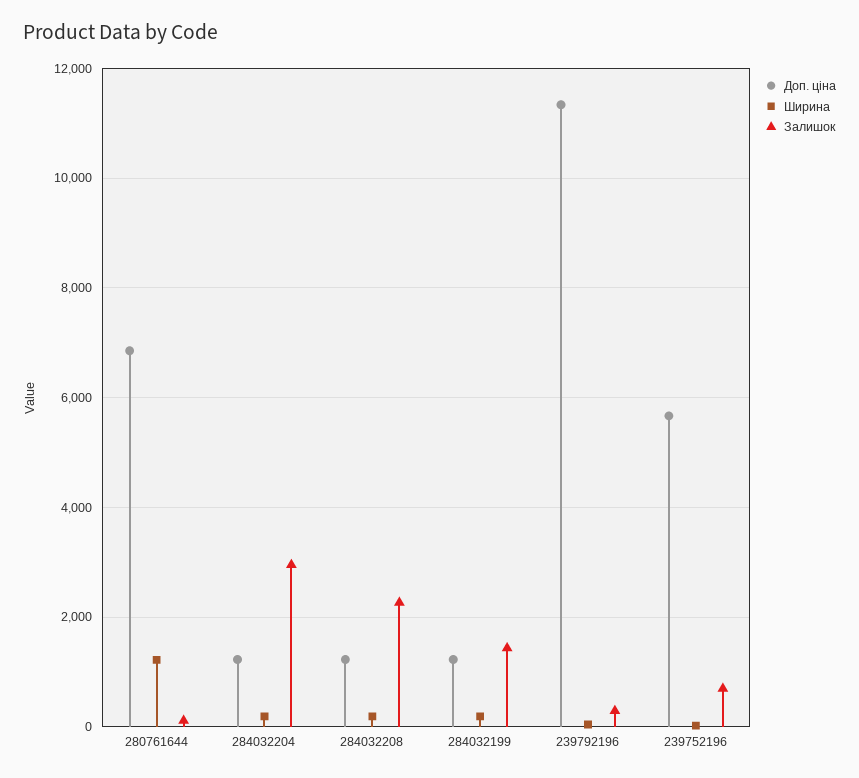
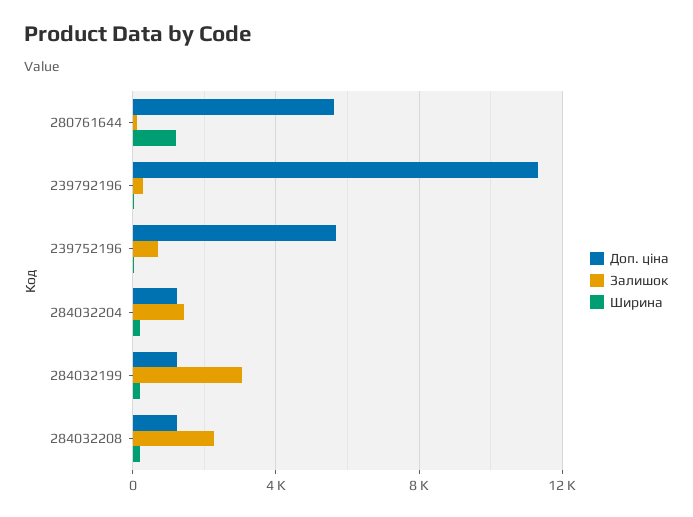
Доп. ціна, 280761644: 6800 -> 5500
Залишок, 284032204: 3000 -> 1500
Залишок, 284032199: 1400 -> 3000

